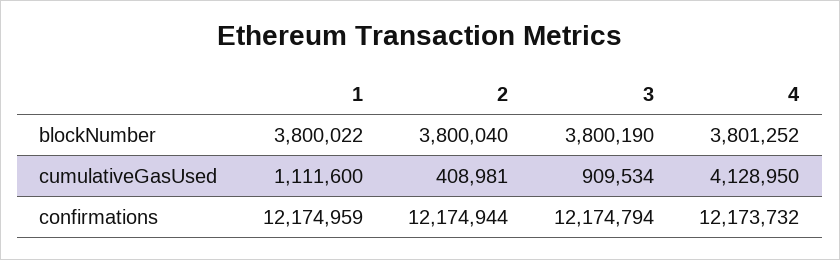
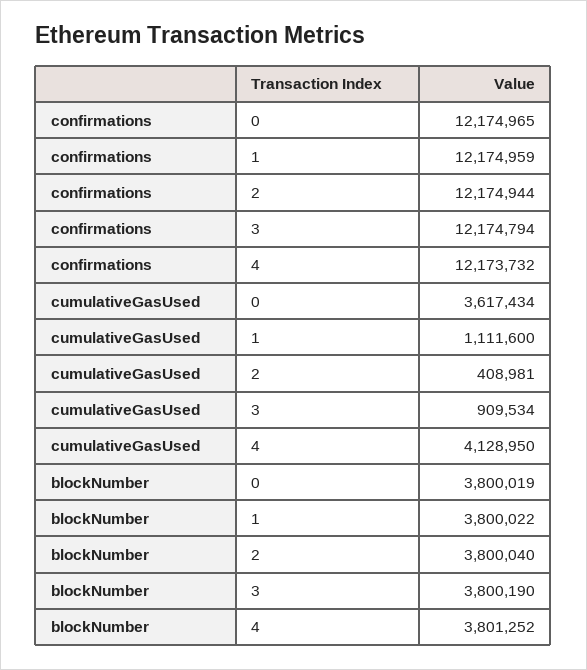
0, confirmations: none -> 12174965
0, cumulativeGasUsed: none -> 3617434
0, blockNumber: none -> 3800019

